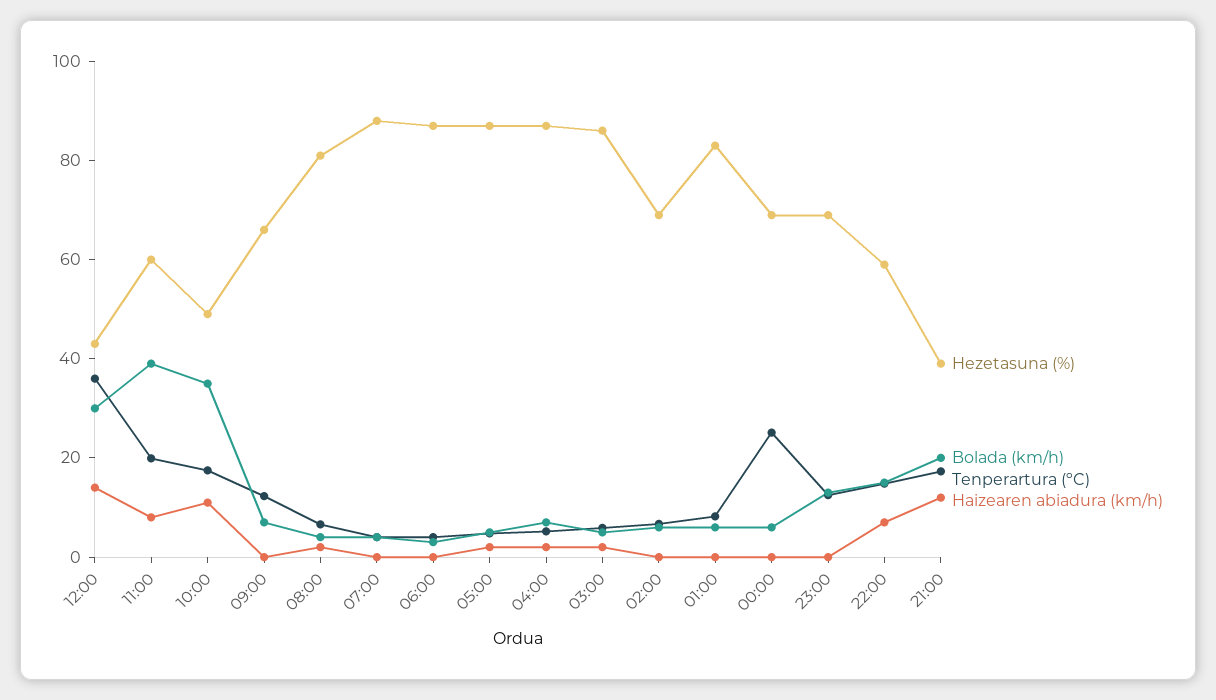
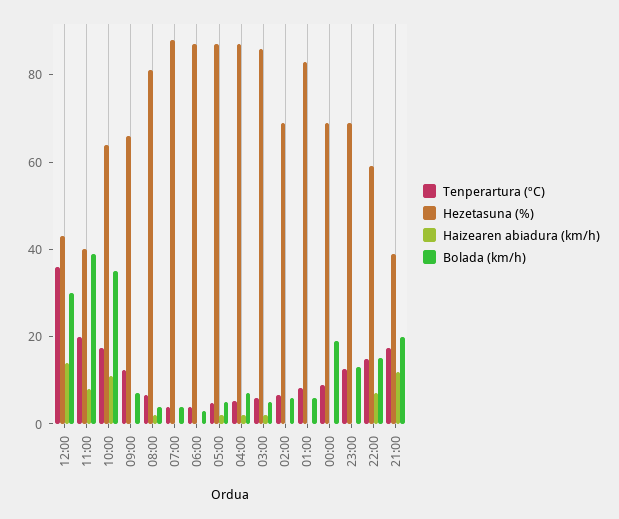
Hezetasuna (%), 11:00: 60 -> 40
Hezetasuna (%), 10:00: 50 -> 65
Bolada (km/h), 00:00: 5 -> 20
Tenperartura (ºC), 00:00: 25 -> 10

